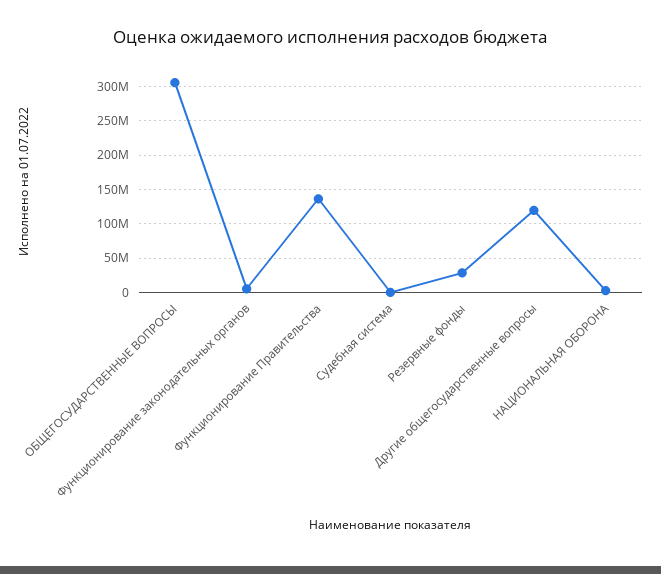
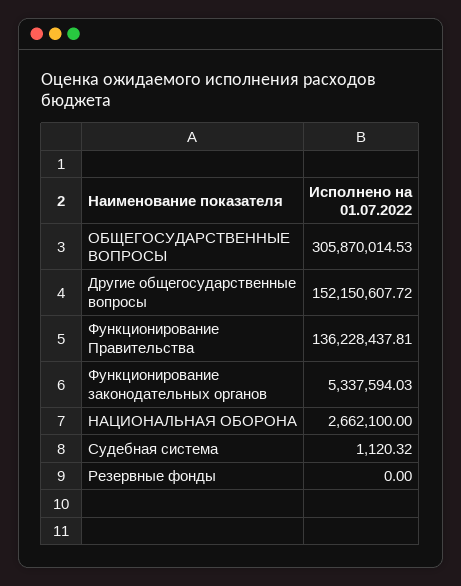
Резервные фонды: 30000000 -> 0
Другие общегосударственные вопросы: 120000000 -> 152150607.72

